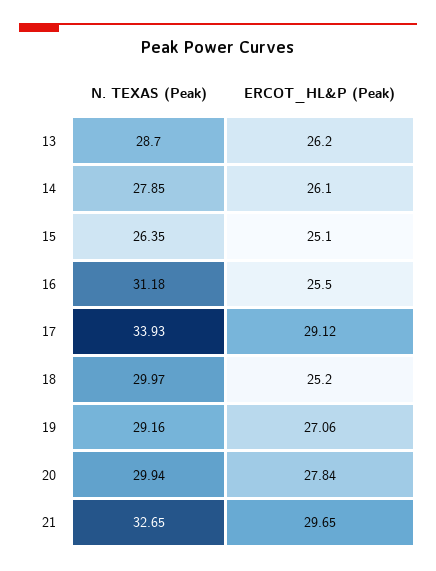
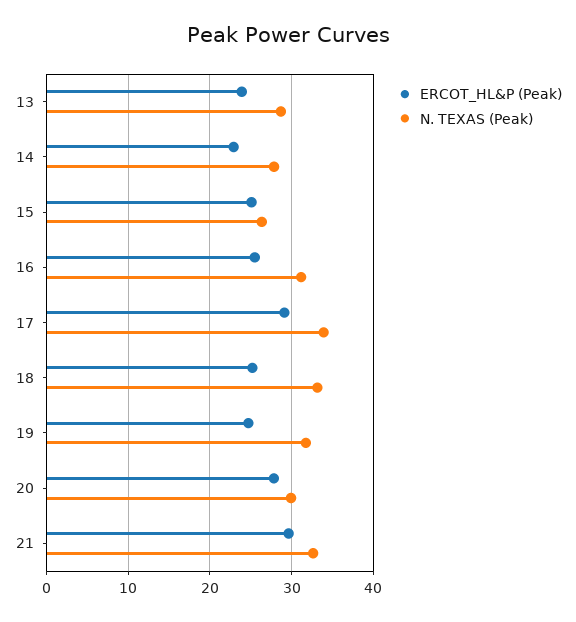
ERCOT_HL&P (Peak), 13: 26.2 -> 24
ERCOT_HL&P (Peak), 14: 26.1 -> 23
N. TEXAS (Peak), 18: 29.97 -> 33
N. TEXAS (Peak), 19: 29.16 -> 32
ERCOT_HL&P (Peak), 19: 27.06 -> 25

